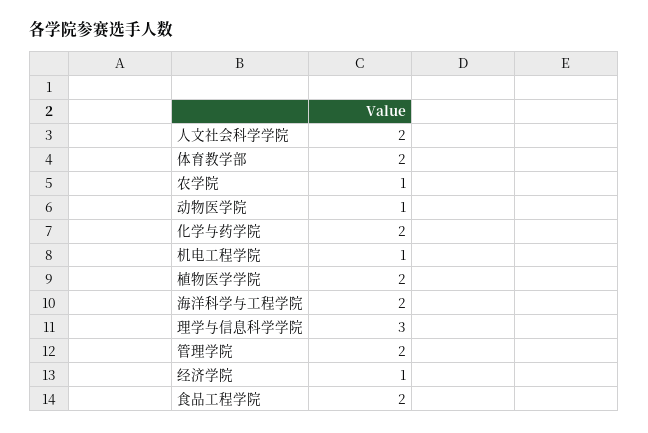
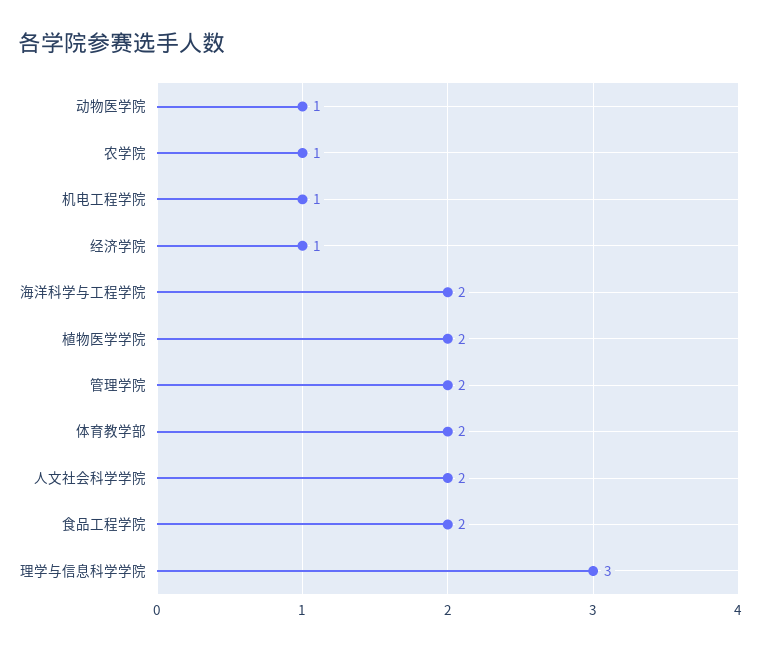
化学与药学院: 2 -> none

